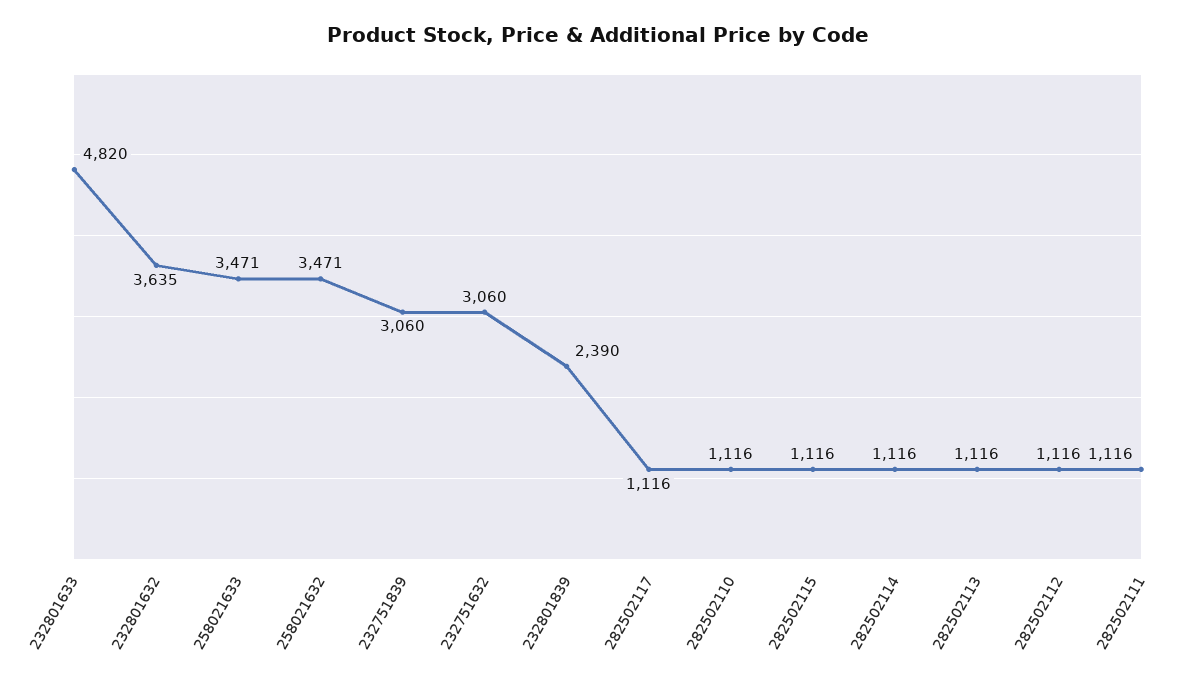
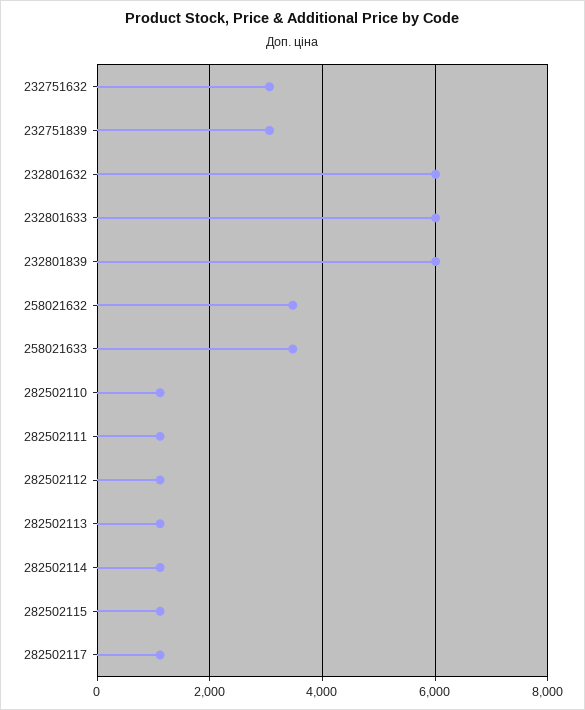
232801633: 4820 -> 6000
232801632: 3635 -> 6000
232801839: 2390 -> 6000

